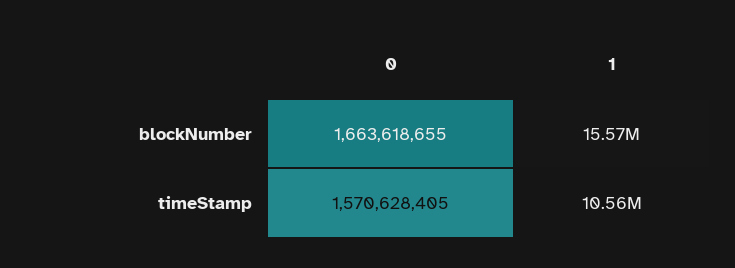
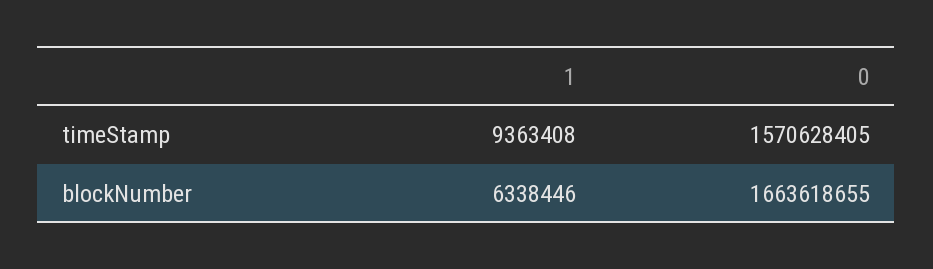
1, blockNumber: 15570000 -> 6338446
1, timeStamp: 10560000 -> 9363408

